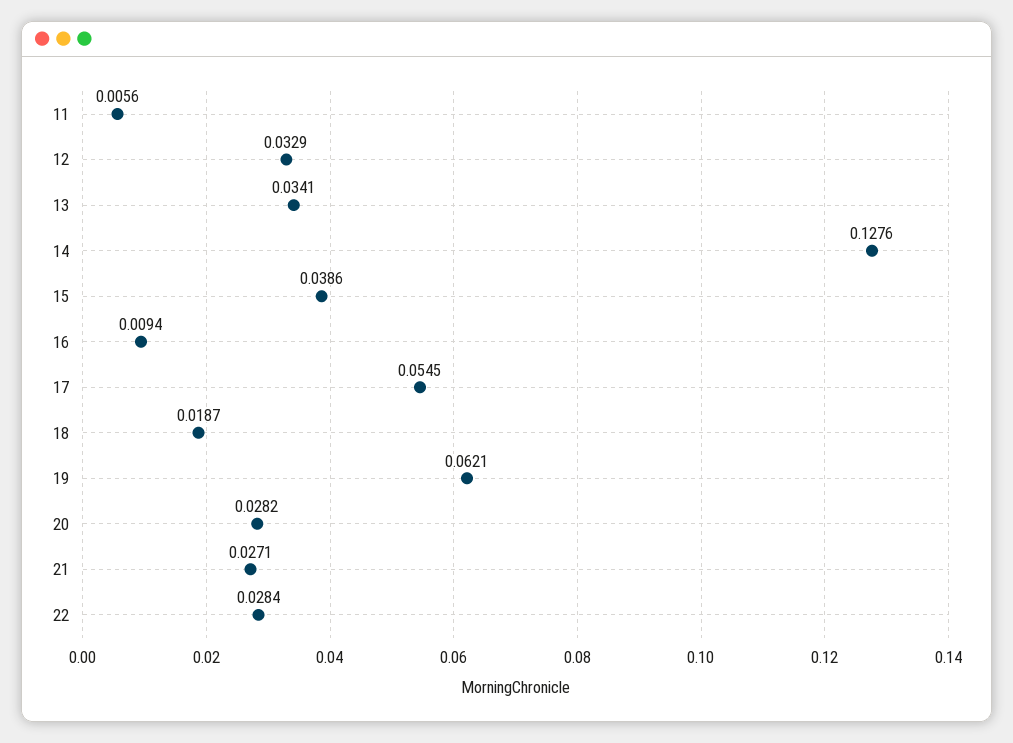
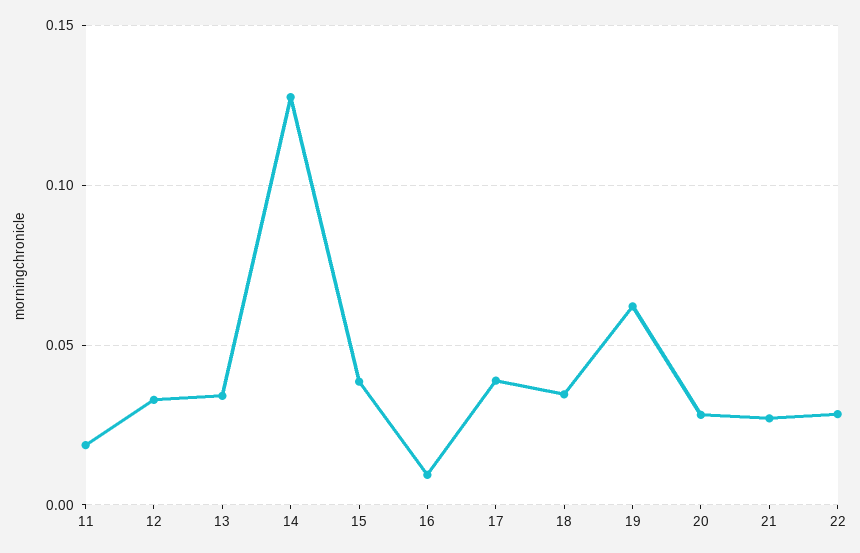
11: 0.0056 -> 0.02
17: 0.0545 -> 0.04
18: 0.0187 -> 0.035

